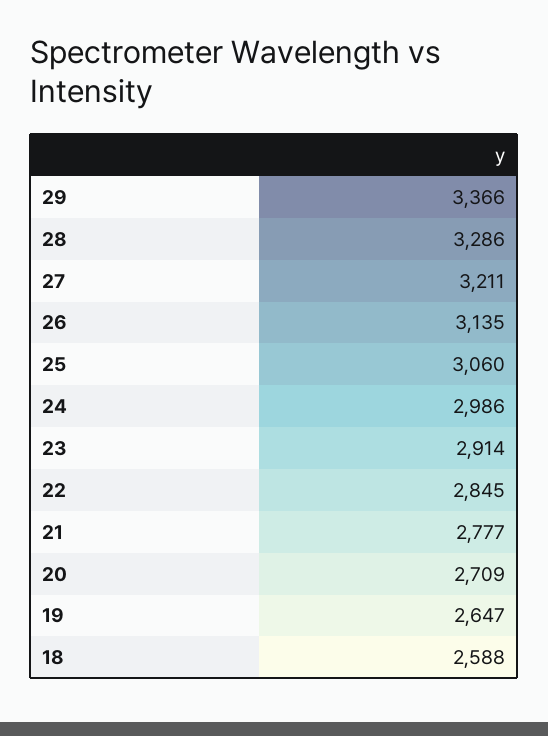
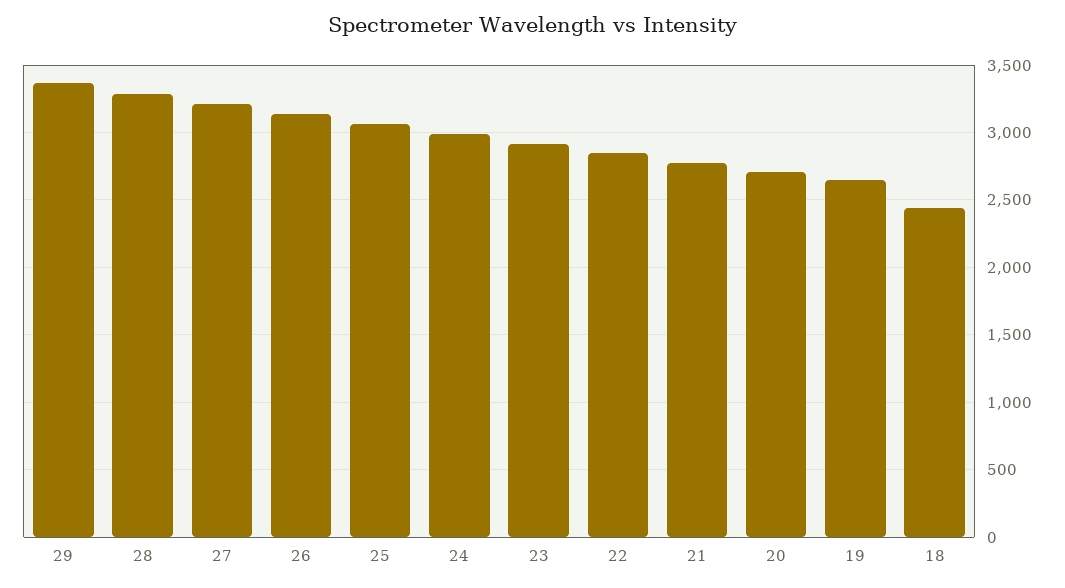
18: 2588 -> 2450

